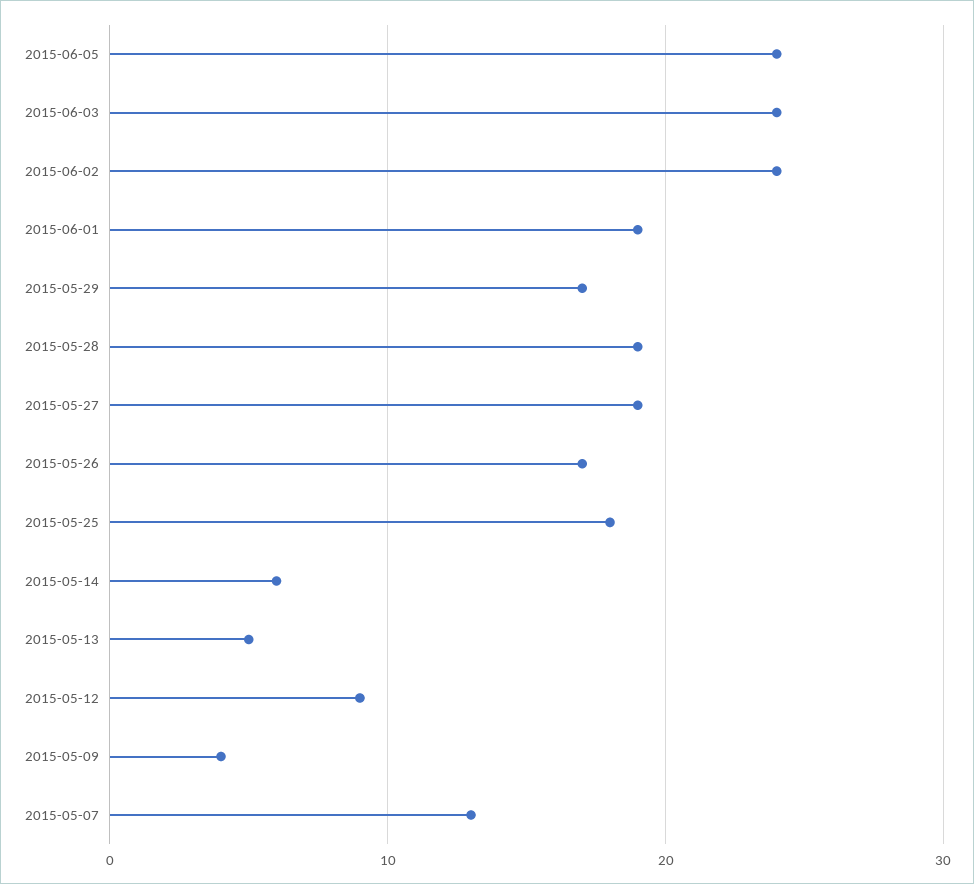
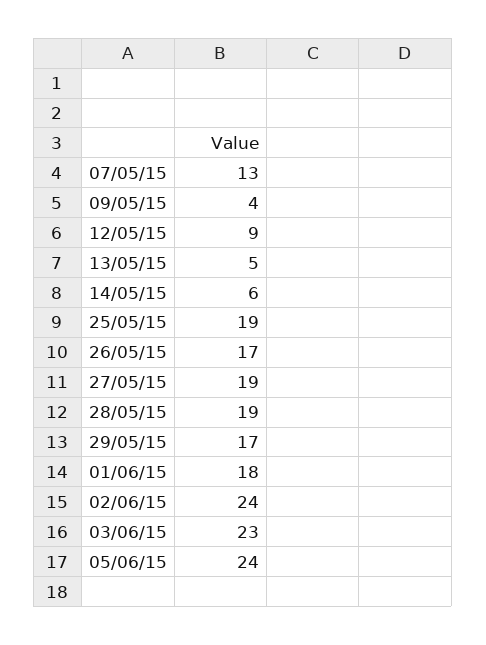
2015-06-03: 24 -> 23
2015-06-01: 19 -> 18
2015-05-25: 18 -> 19

